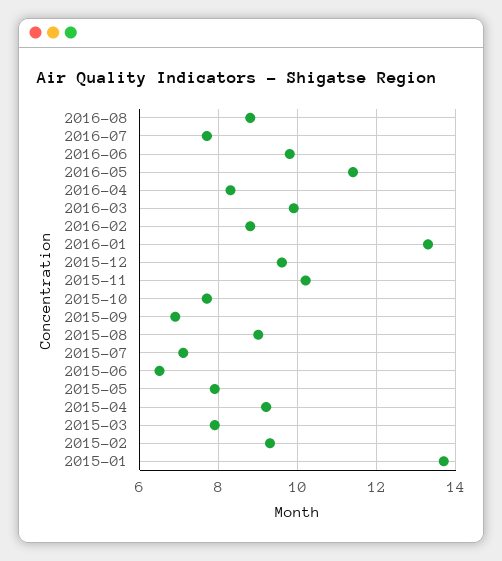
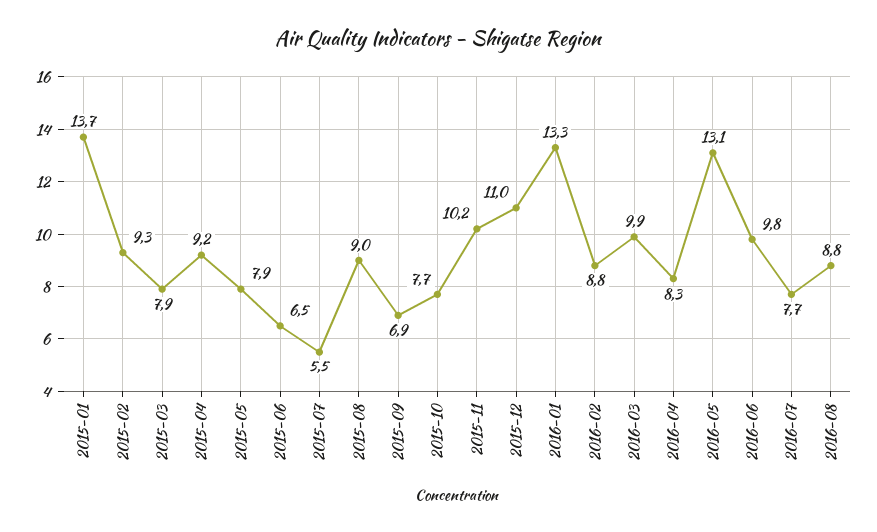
2016-05: 11.5 -> 13.1
2015-12: 9.5 -> 11
2015-07: 7 -> 5.5

